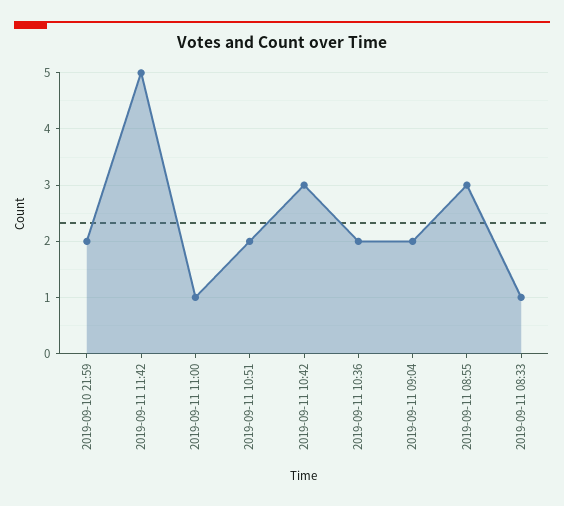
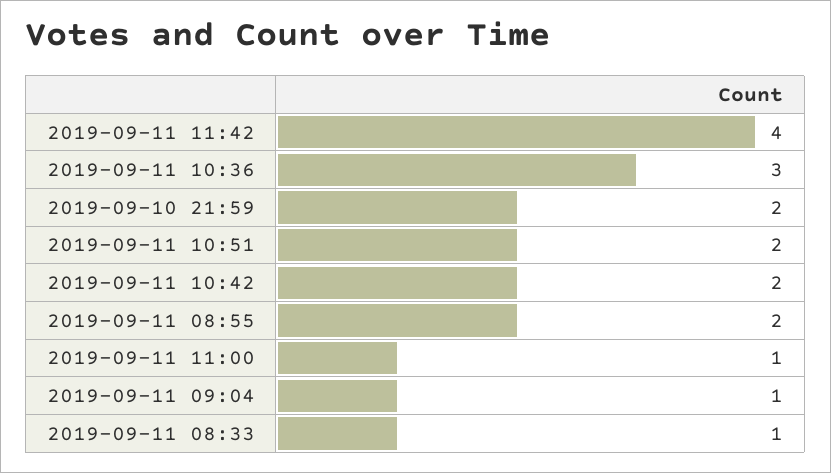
2019-09-11 11:42: 5 -> 4
2019-09-11 10:42: 3 -> 2
2019-09-11 10:36: 2 -> 3
2019-09-11 09:04: 2 -> 1
2019-09-11 08:55: 3 -> 2

